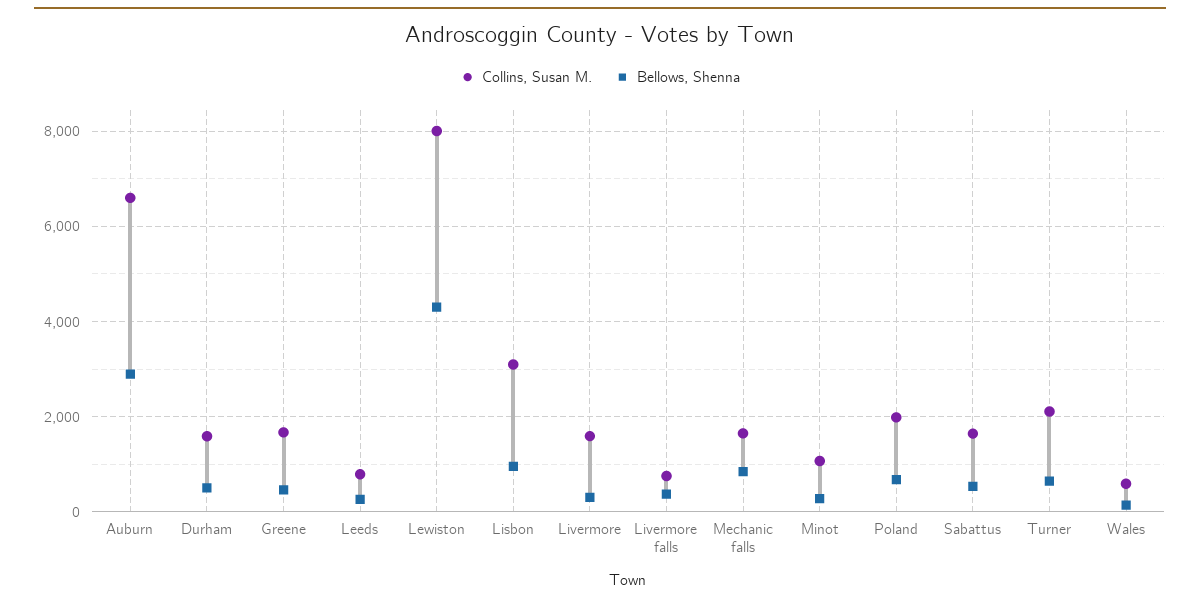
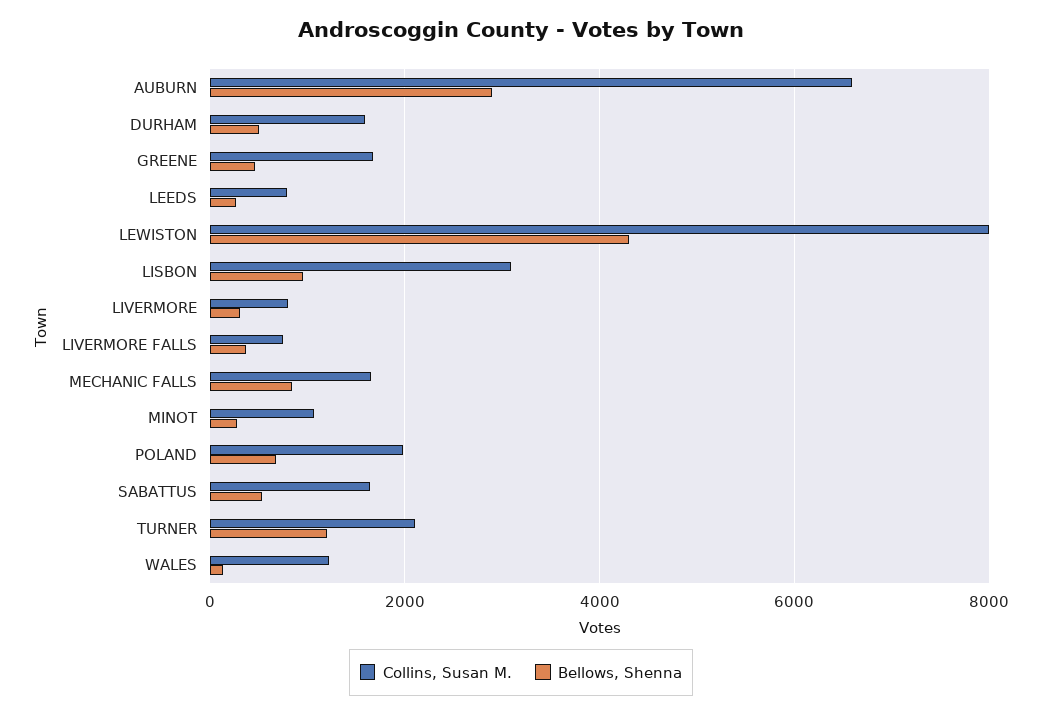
Collins, Susan M., Livermore: 1600 -> 800
Bellows, Shenna, Turner: 600 -> 1200
Collins, Susan M., Wales: 600 -> 1200

